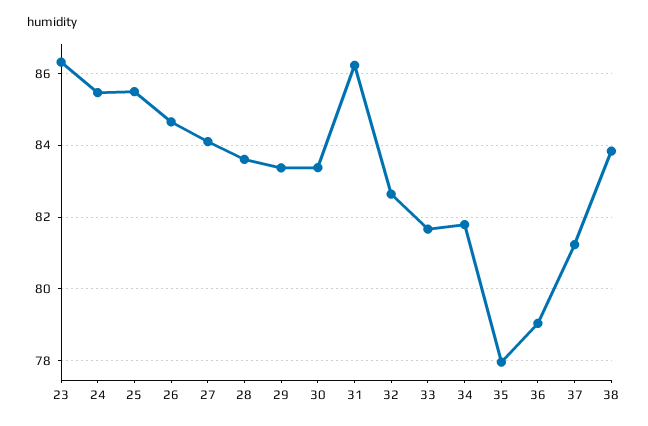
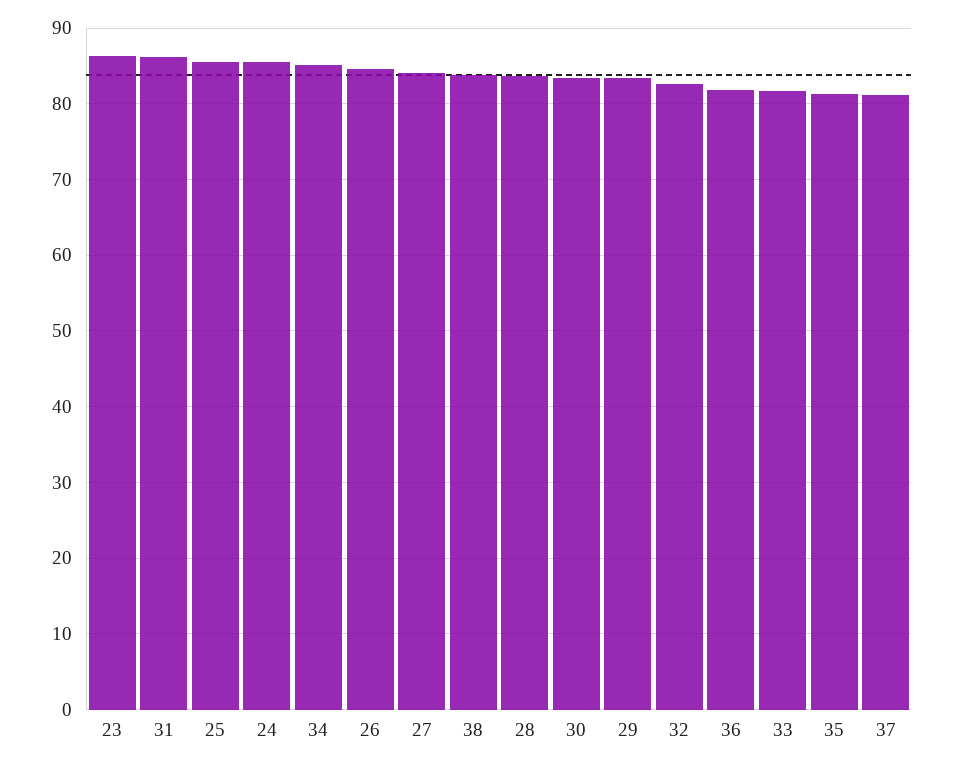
34: 81.8 -> 85
35: 78 -> 81
36: 79 -> 82

